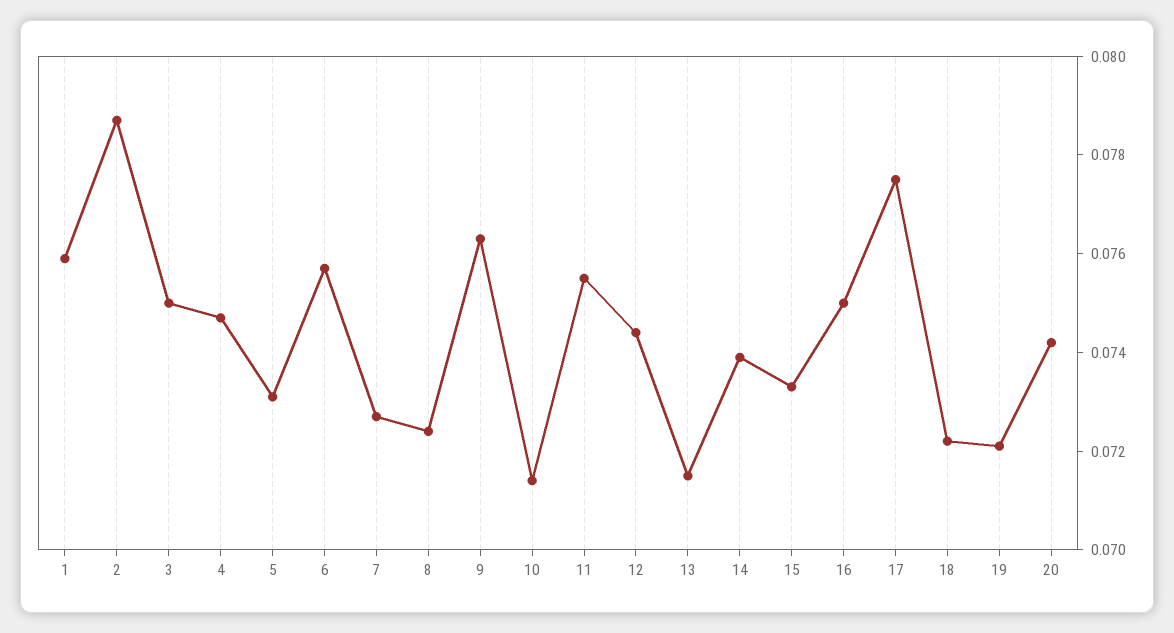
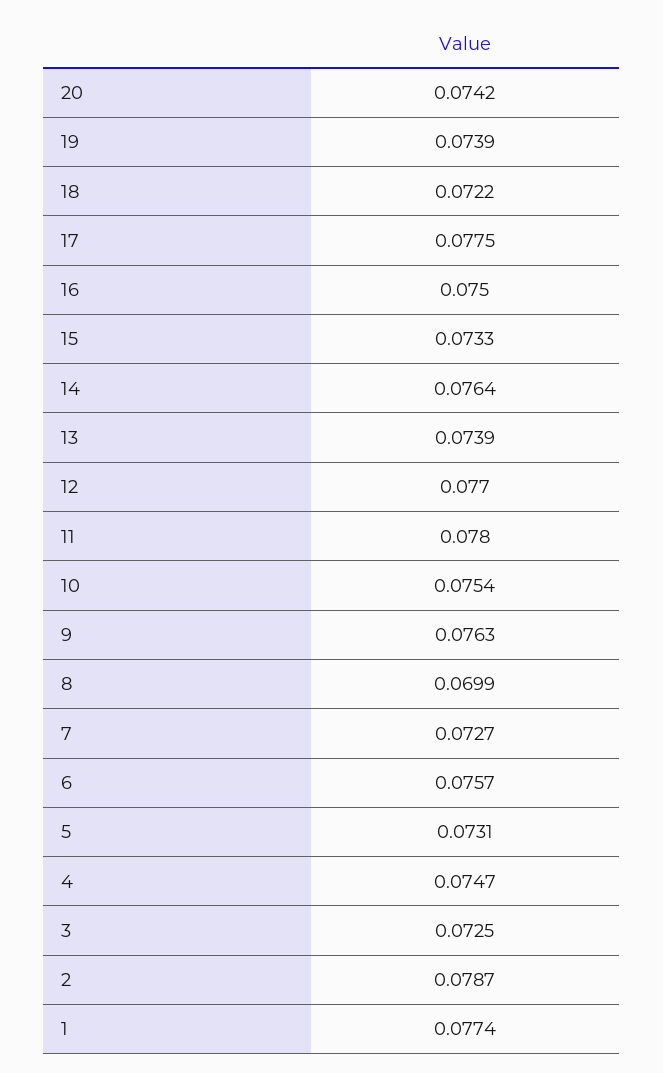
1: 0.076 -> 0.0774
3: 0.075 -> 0.0725
8: 0.0725 -> 0.0699
10: 0.0715 -> 0.0754
11: 0.0755 -> 0.078
12: 0.0745 -> 0.077
13: 0.0715 -> 0.0739
14: 0.074 -> 0.0764
19: 0.072 -> 0.0739

